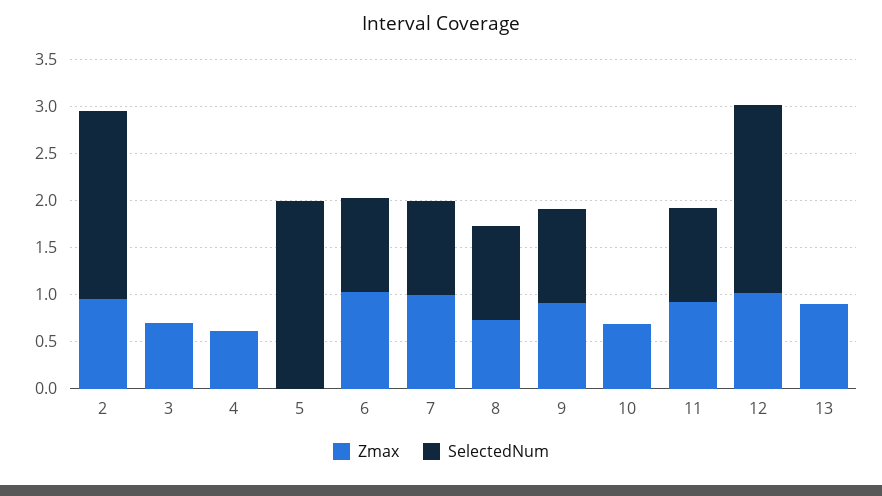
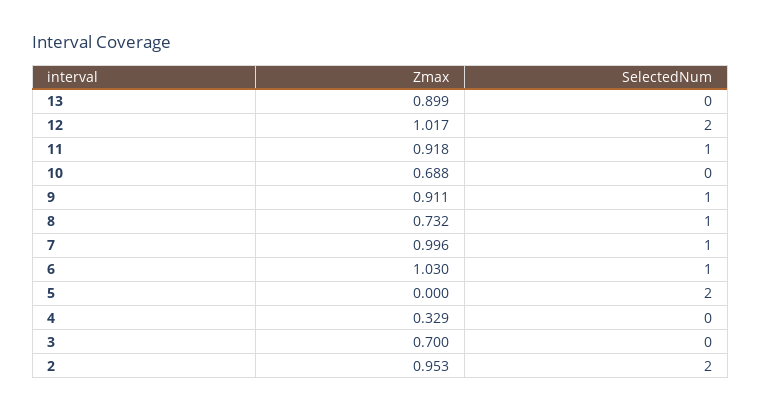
Zmax, 4: 0.6 -> 0.329

